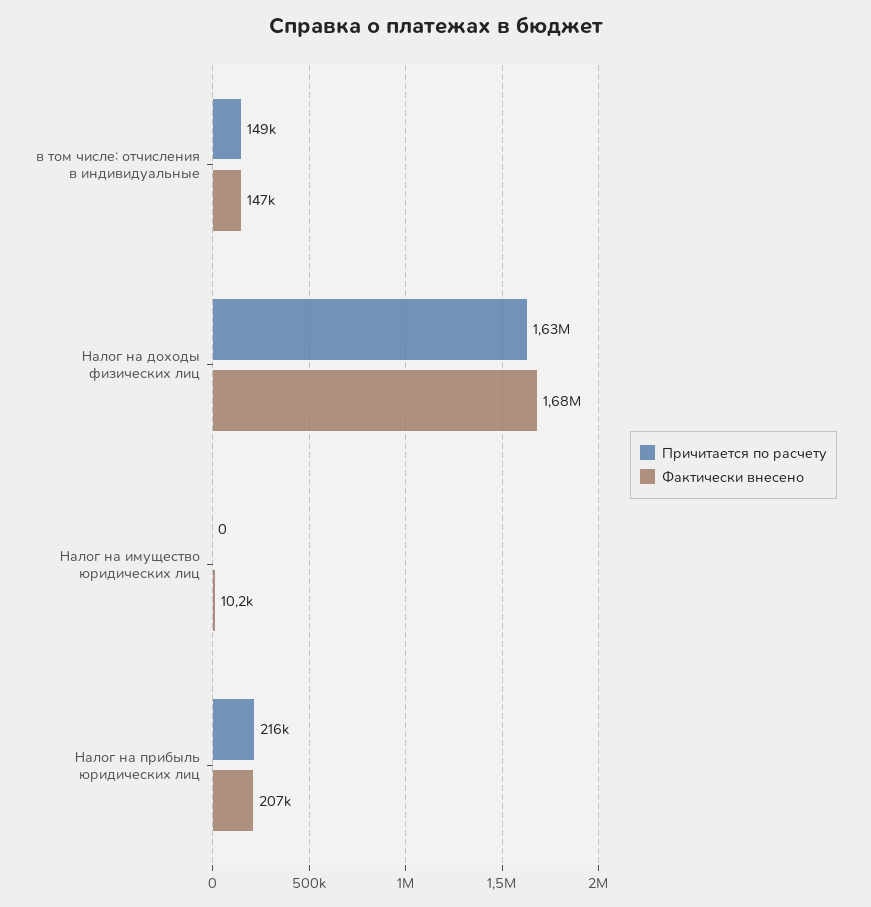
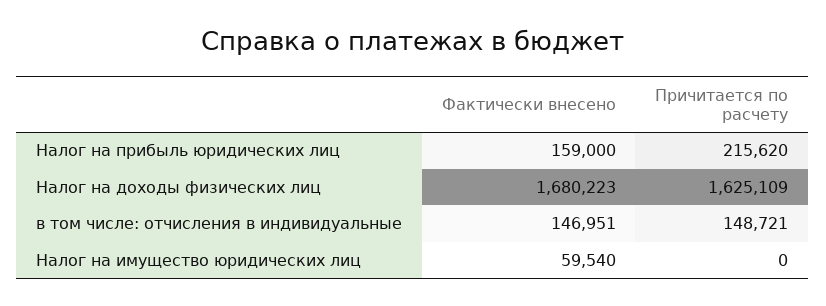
Фактически внесено, Налог на имущество юридических лиц: 10200 -> 59540
Фактически внесено, Налог на прибыль юридических лиц: 207000 -> 159000

